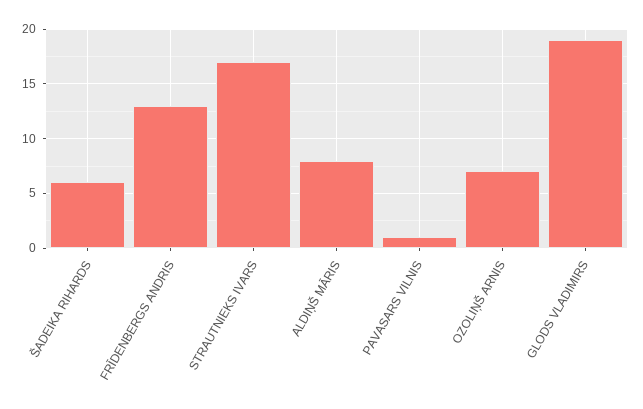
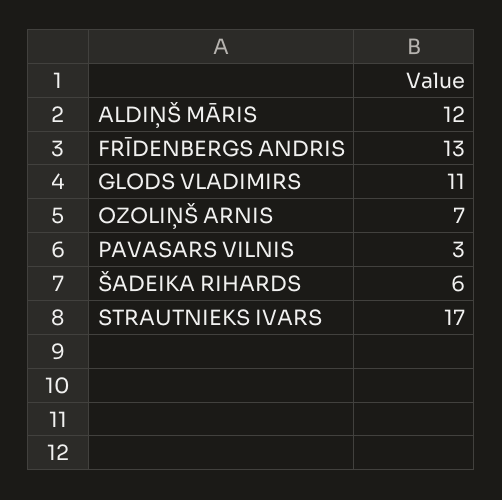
ALDIŅŠ MĀRIS: 8 -> 12
PAVASARS VILNIS: 1 -> 3
GLODS VLADIMIRS: 19 -> 11

